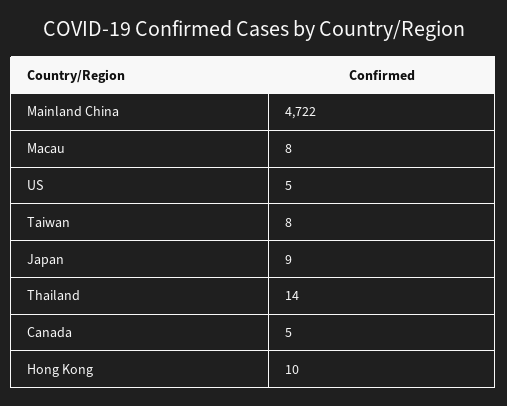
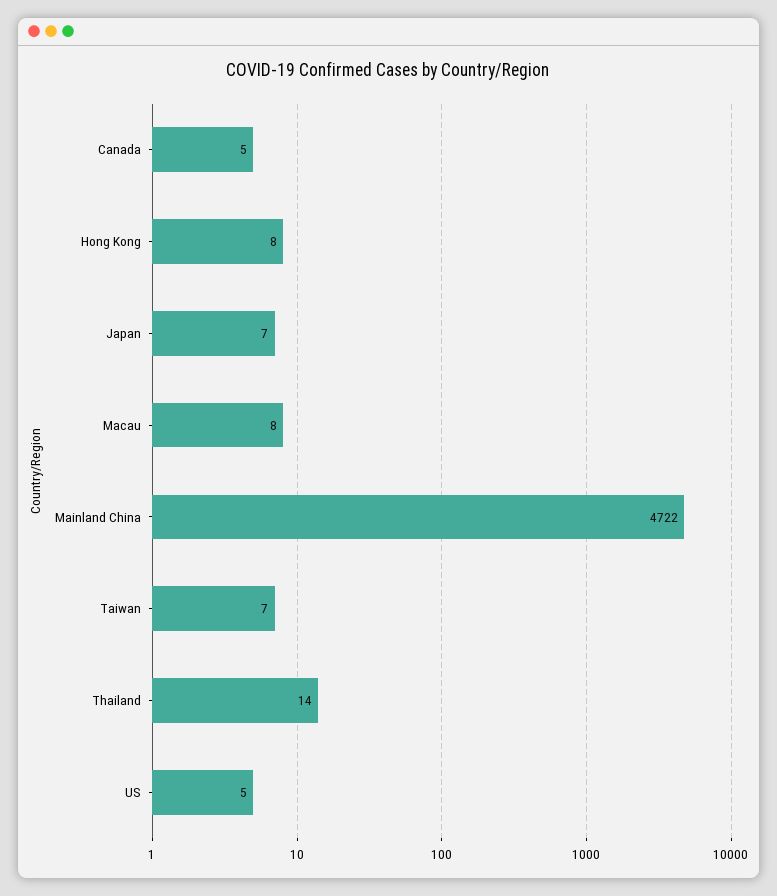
Taiwan: 8 -> 7
Japan: 9 -> 7
Hong Kong: 10 -> 8

